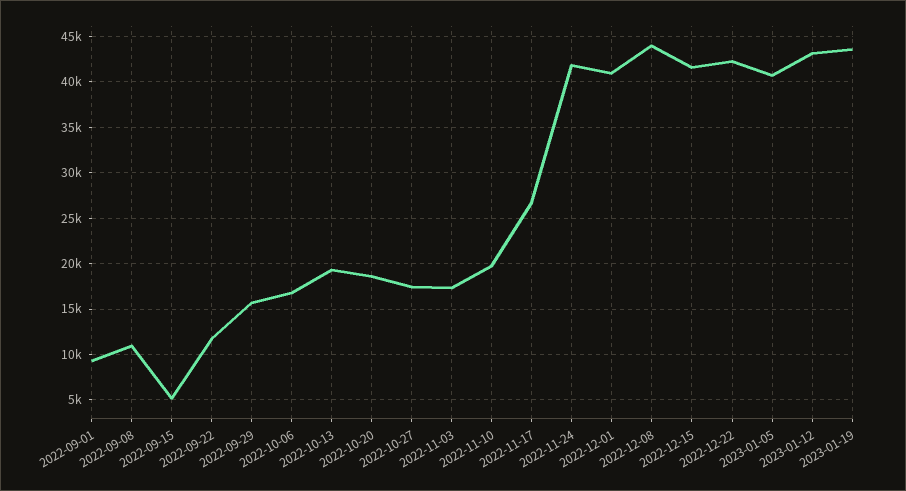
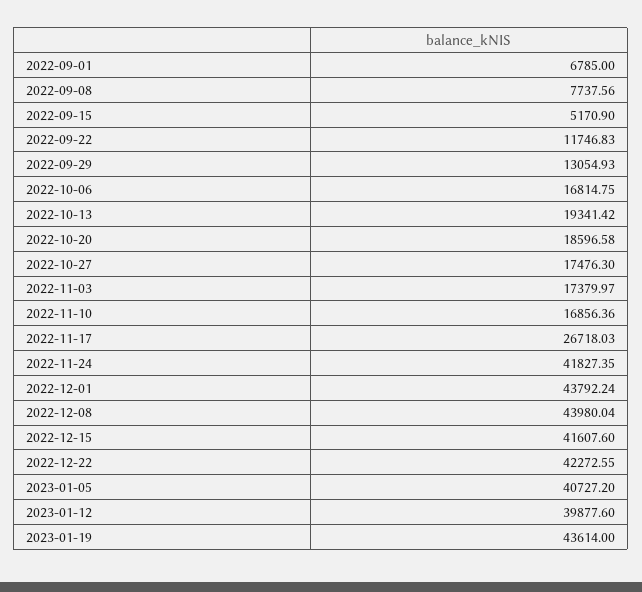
2022-09-01: 9000 -> 6785
2022-09-08: 11000 -> 7737.56
2022-09-29: 16000 -> 13054.93
2022-11-10: 20000 -> 16856.36
2022-12-01: 41000 -> 43792.24
2023-01-12: 43000 -> 39877.6

